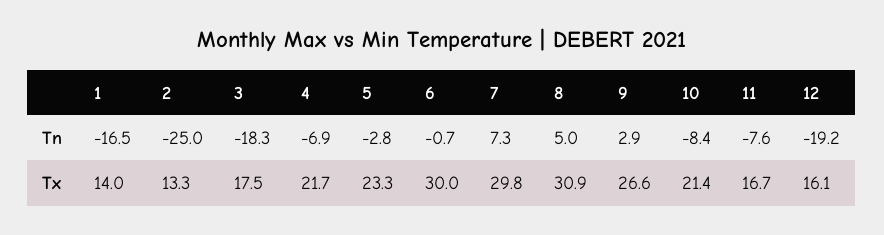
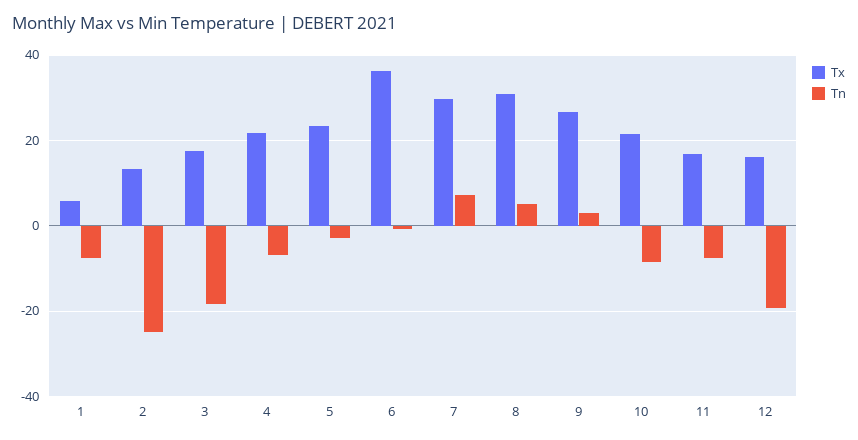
Tn, 1: -16.5 -> -8
Tx, 1: 14 -> 6
Tx, 6: 30 -> 36

